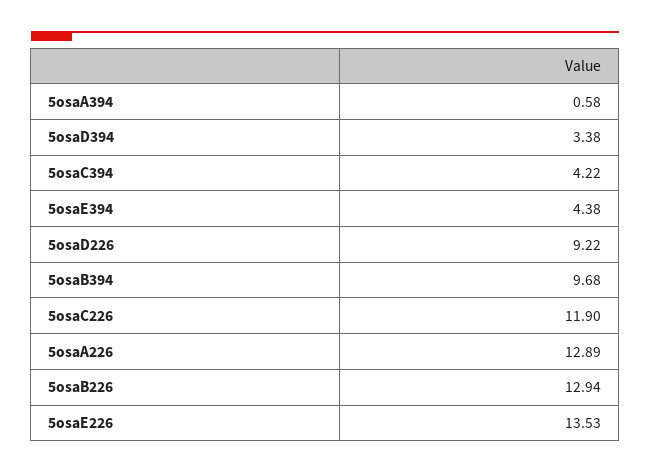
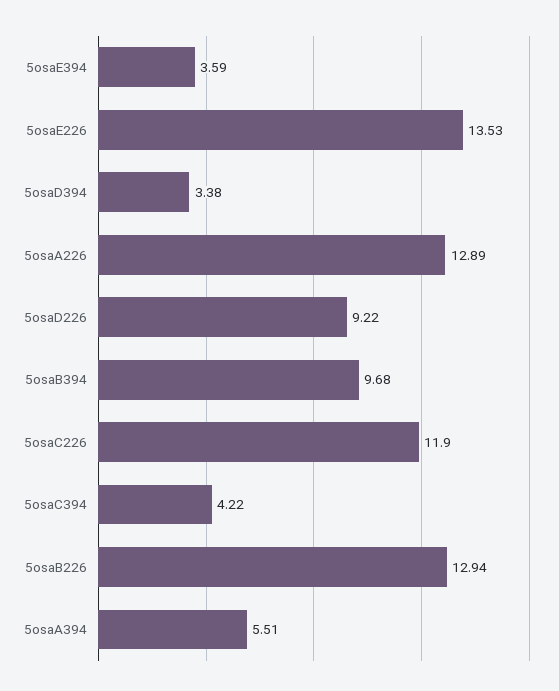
5osaA394: 0.58 -> 5.51
5osaE394: 4.38 -> 3.59

